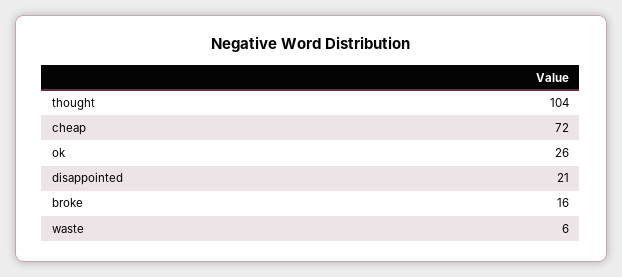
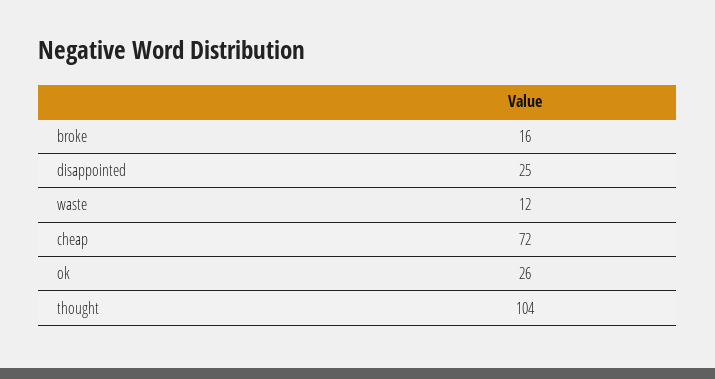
disappointed: 21 -> 25
waste: 6 -> 12

